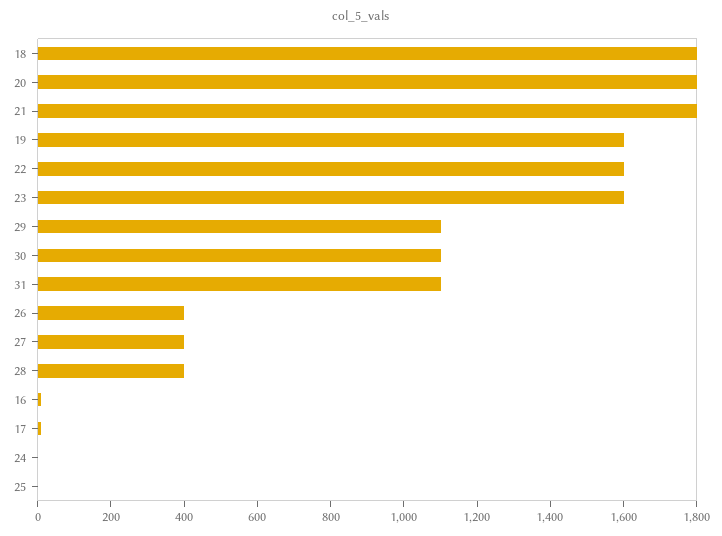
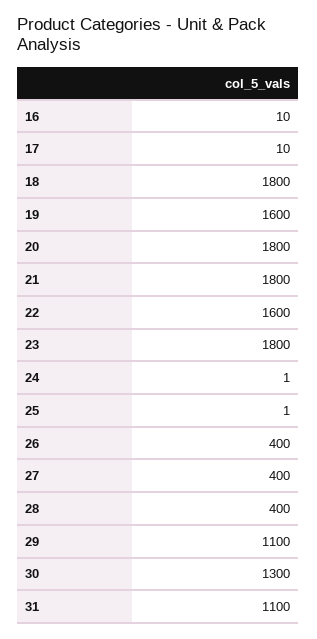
23: 1600 -> 1800
30: 1100 -> 1300

